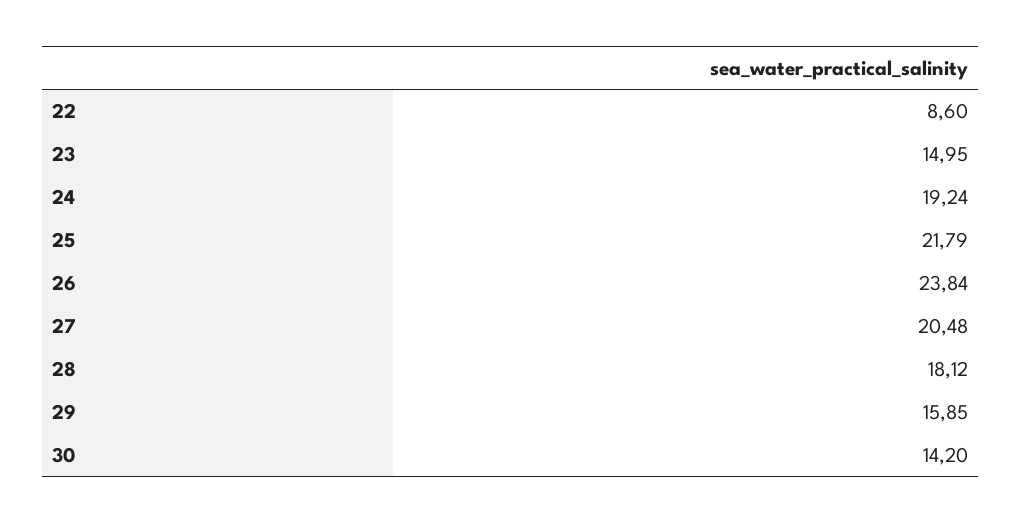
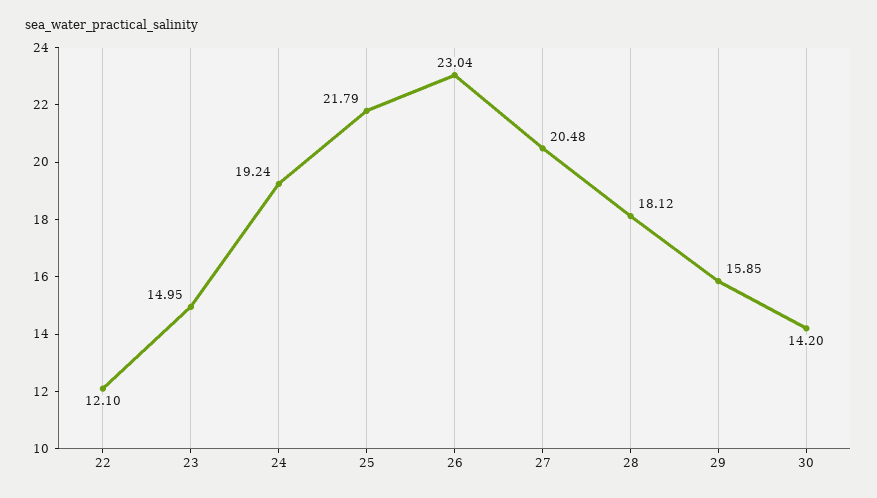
22: 8.6 -> 12.1
26: 23.84 -> 23.04

